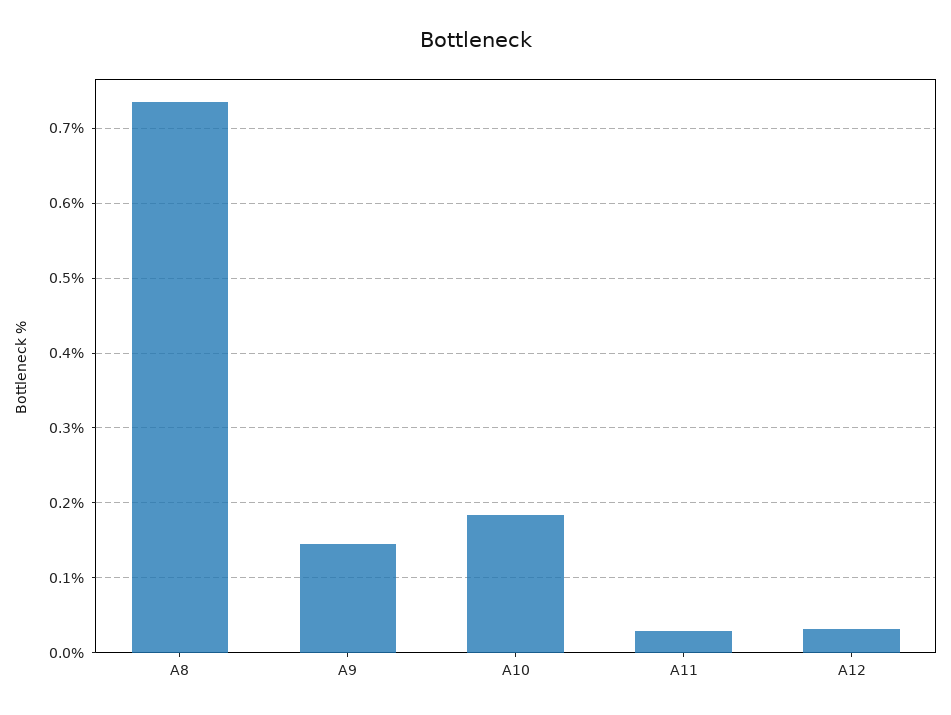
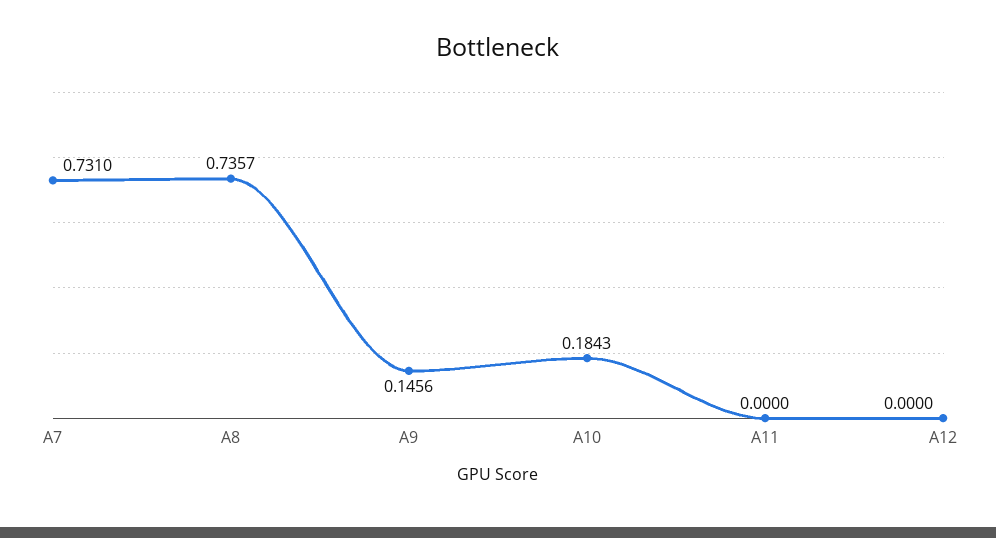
A11: 0.03 -> 0
A12: 0.03 -> 0
A7: none -> 0.731

